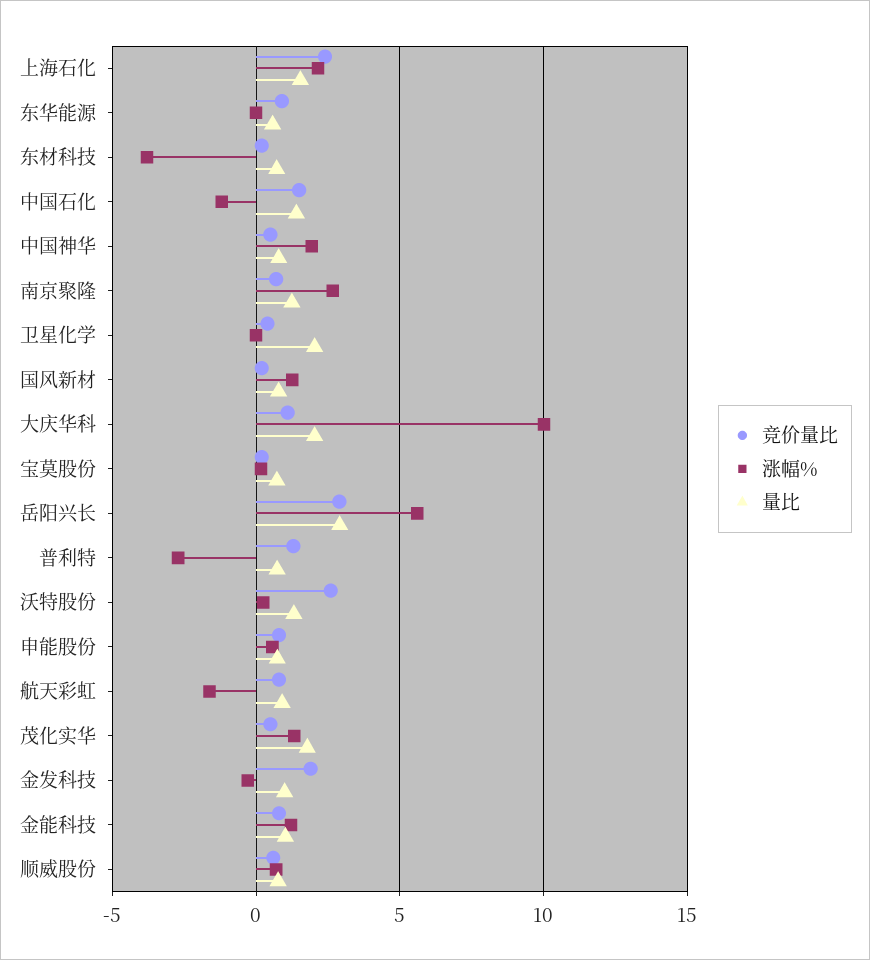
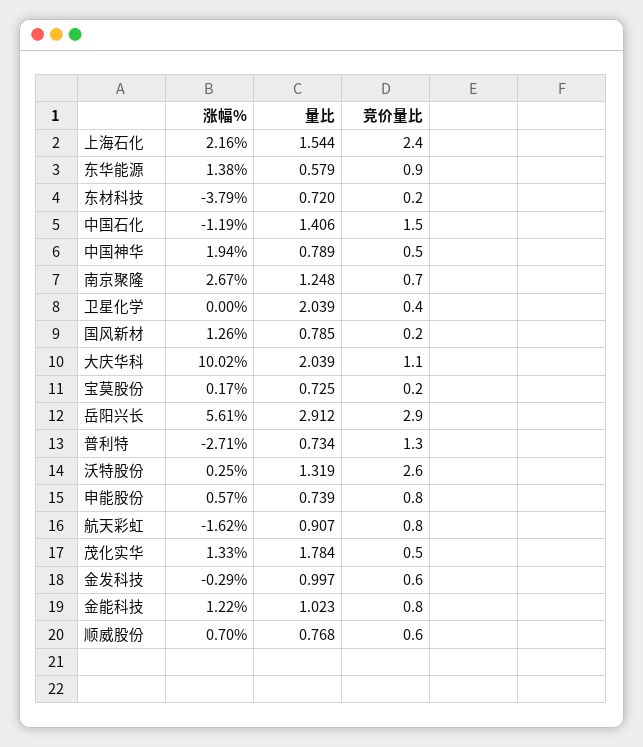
涨幅%, 东华能源: 0 -> 1.38
竞价量比, 金发科技: 2 -> 0.6

